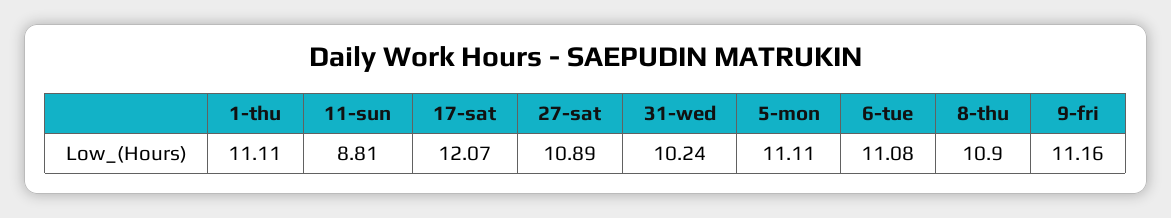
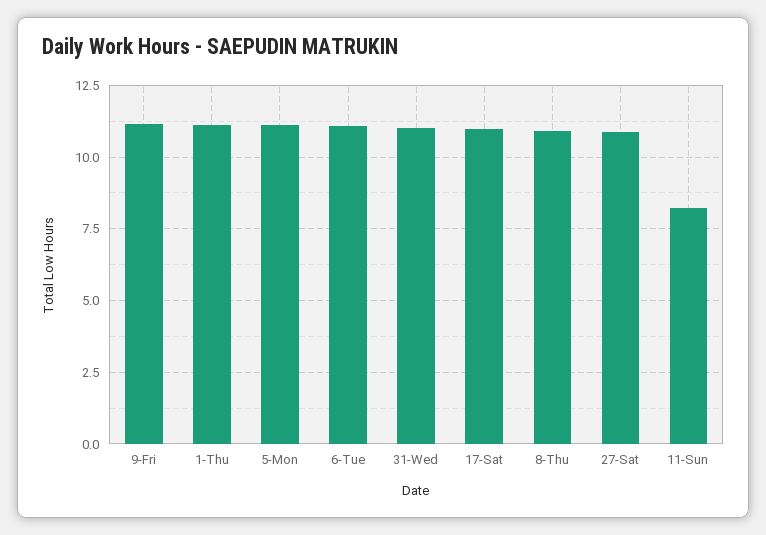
11-sun: 8.81 -> 8.25
17-sat: 12.07 -> 11
31-wed: 10.24 -> 11

